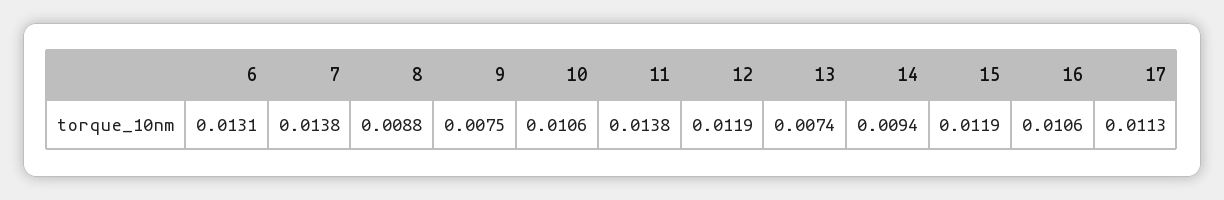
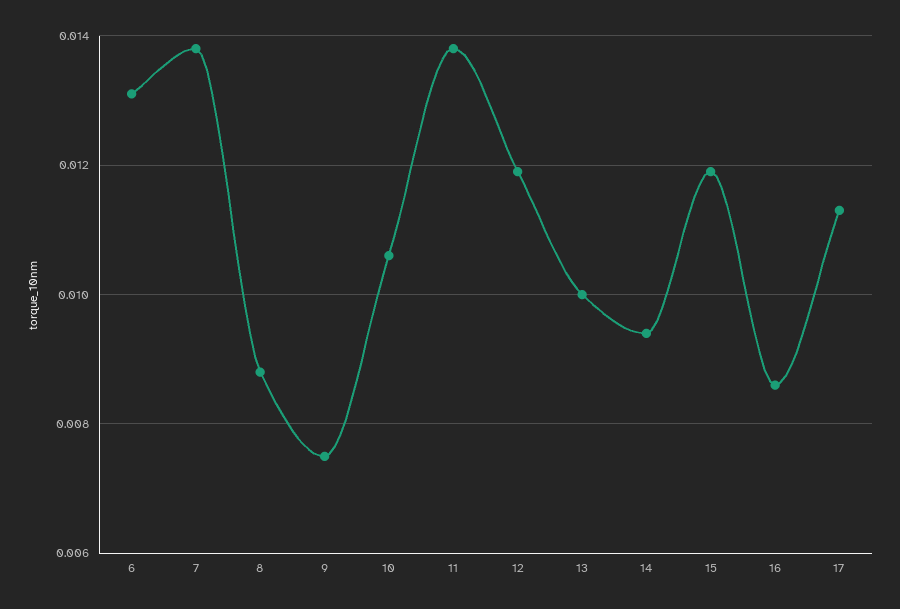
13: 0.0074 -> 0.01
16: 0.0106 -> 0.0085

